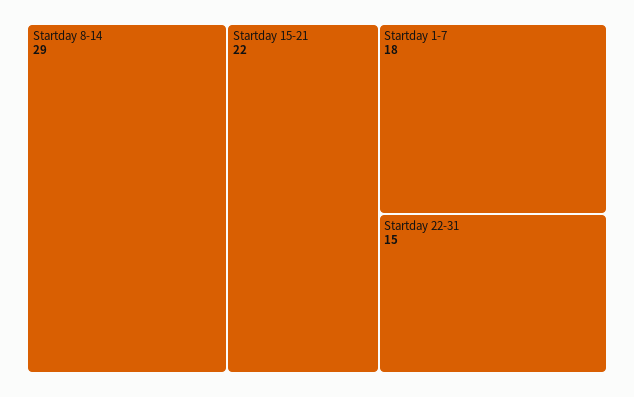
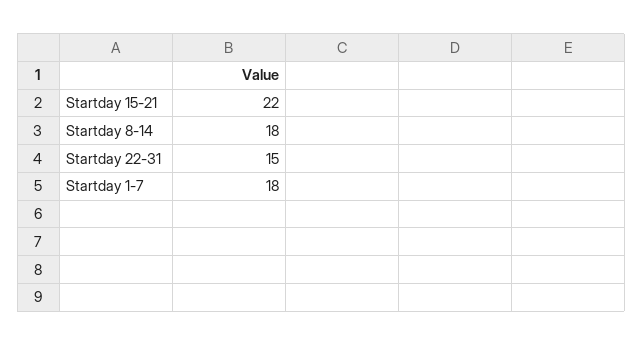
Startday 8-14: 29 -> 18

